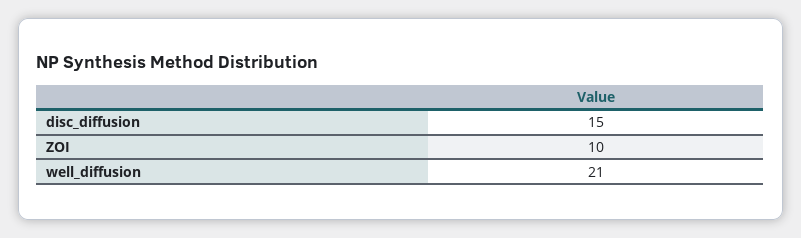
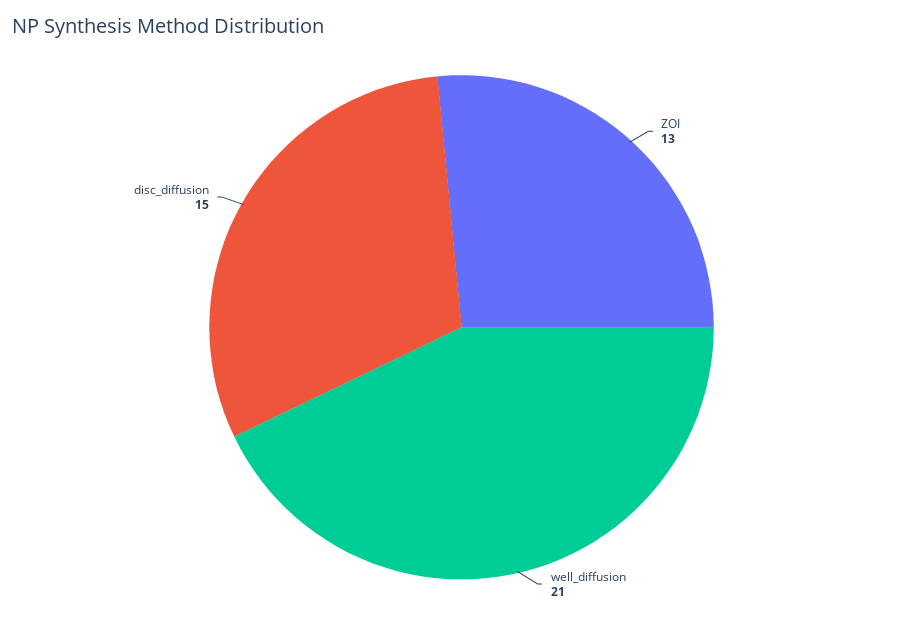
ZOI: 10 -> 13

